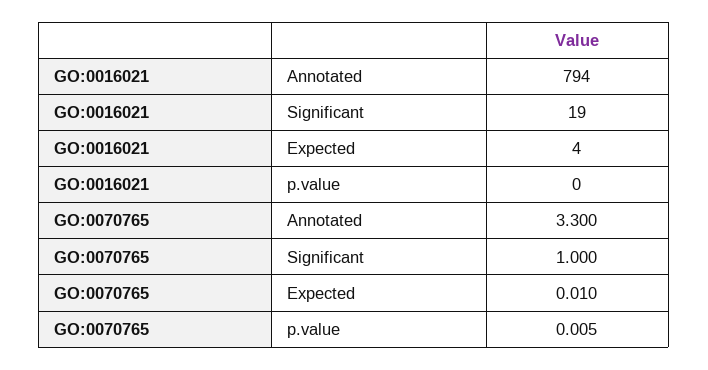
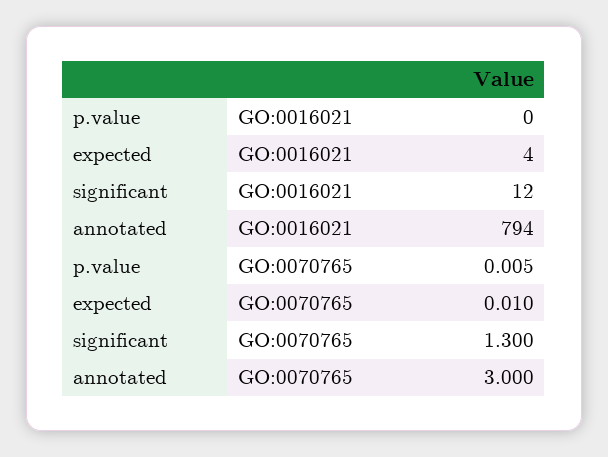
GO:0016021, Significant: 19 -> 12
GO:0070765, Annotated: 3.3 -> 3
GO:0070765, Significant: 1 -> 1.3

